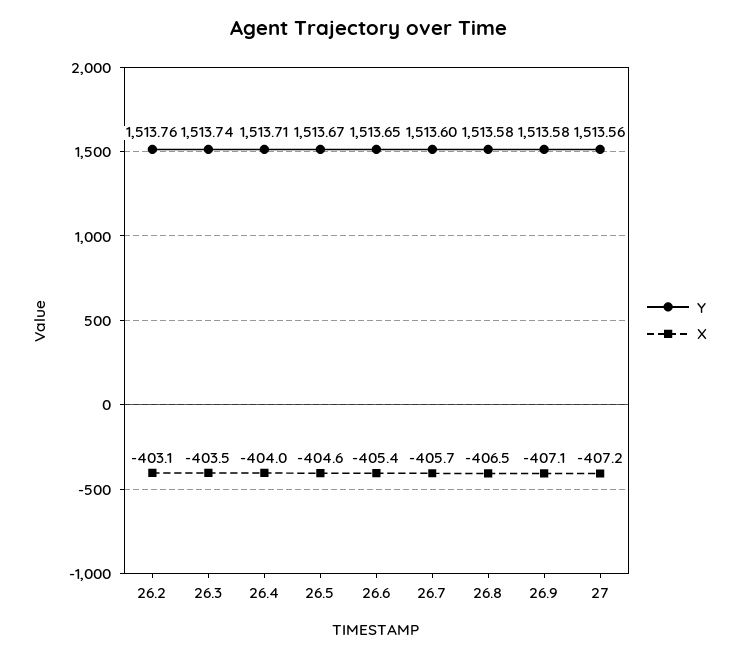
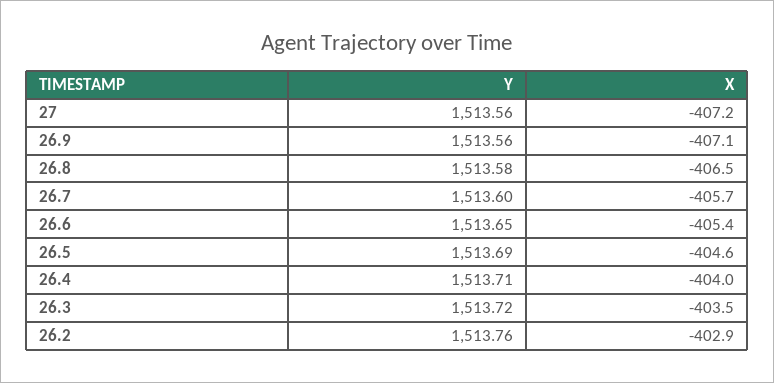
X, 26.2: -403.1 -> -402.9
Y, 26.3: 1513.74 -> 1513.72
Y, 26.5: 1513.67 -> 1513.69
Y, 26.9: 1513.58 -> 1513.56

